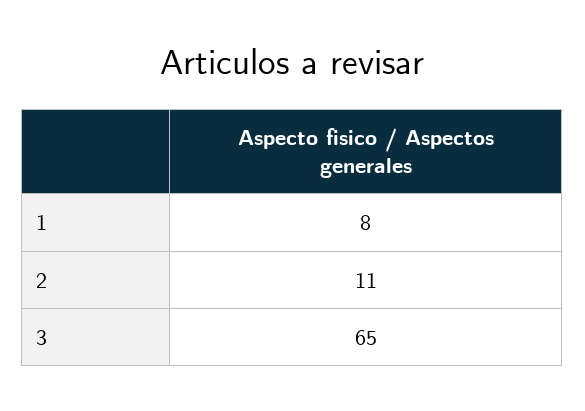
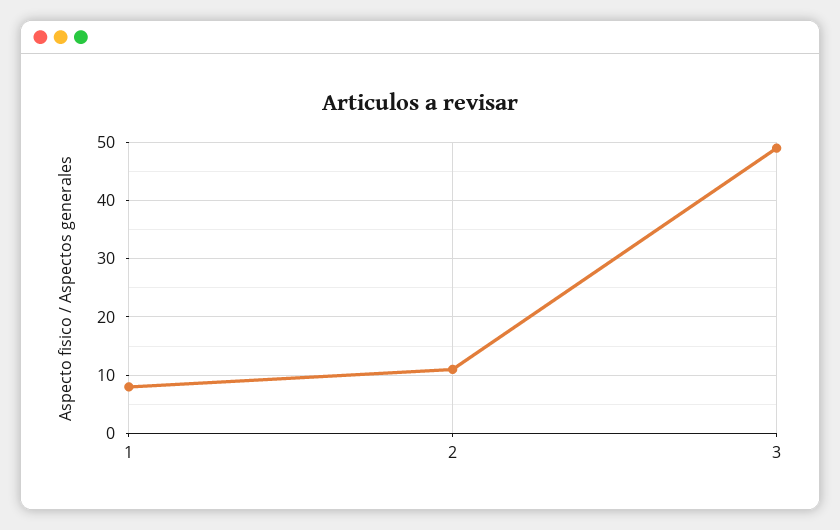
3: 65 -> 50

